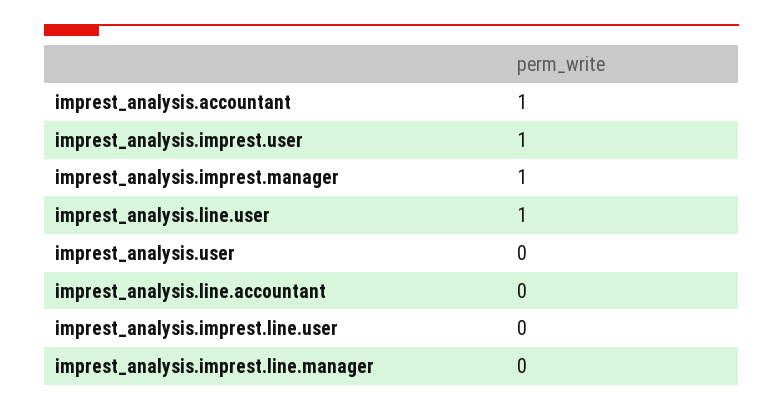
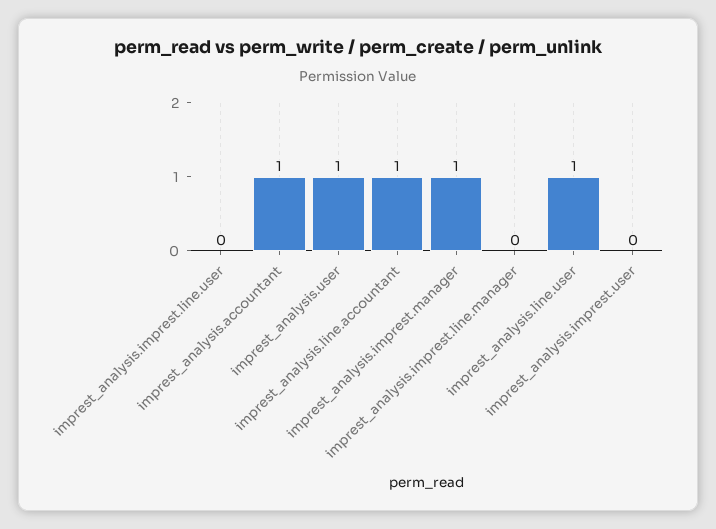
imprest_analysis.imprest.user: 1 -> 0
imprest_analysis.user: 0 -> 1
imprest_analysis.line.accountant: 0 -> 1

